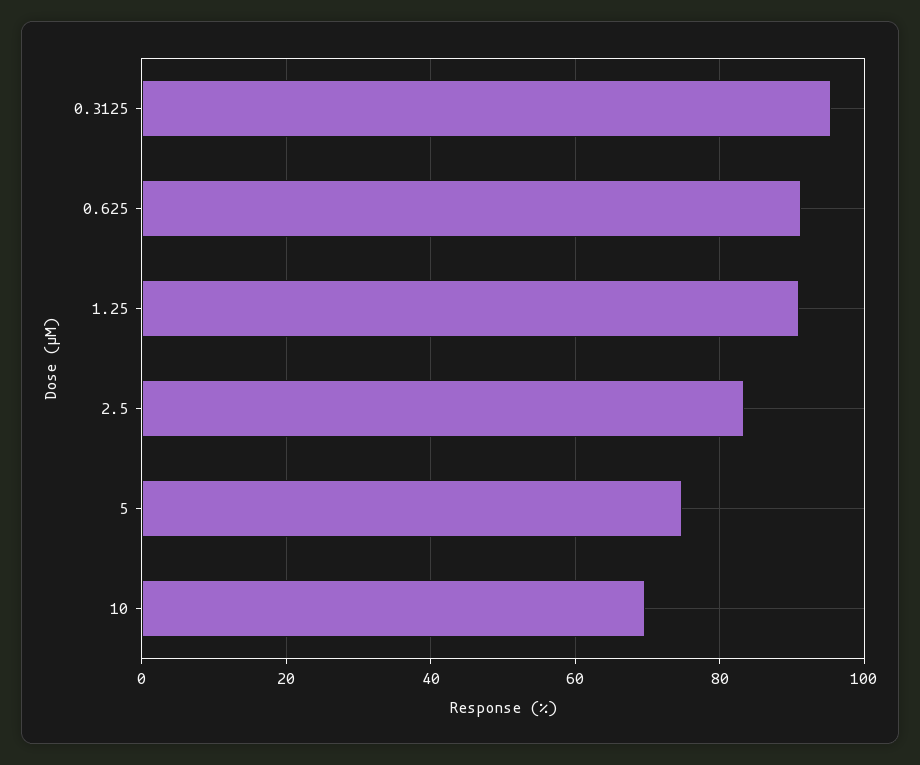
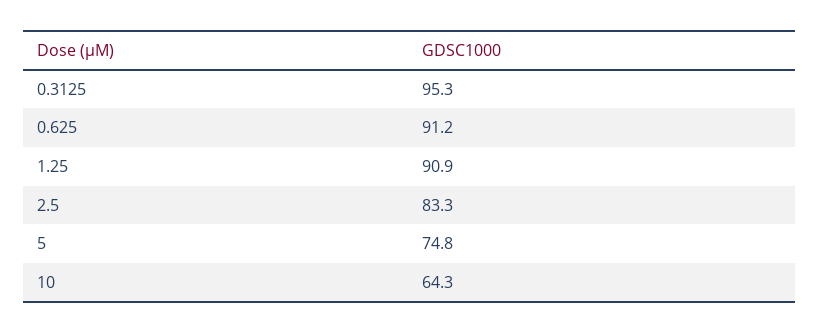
10: 70 -> 64.3

